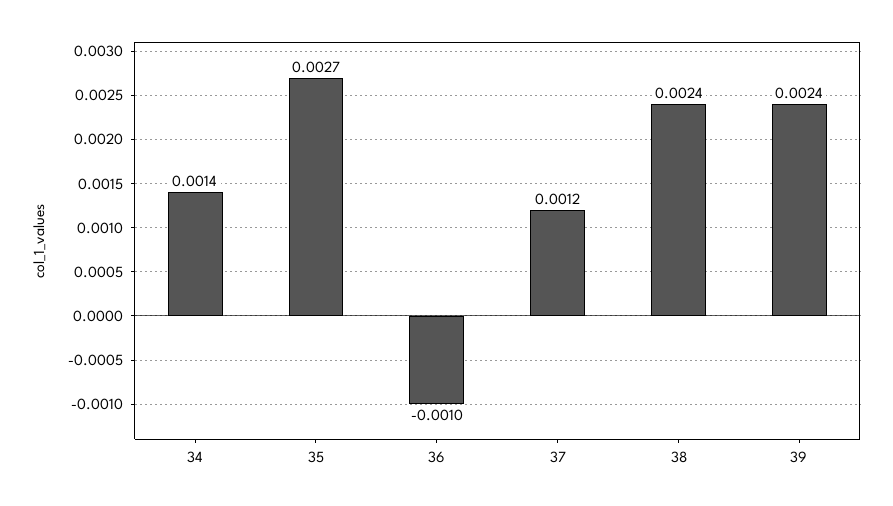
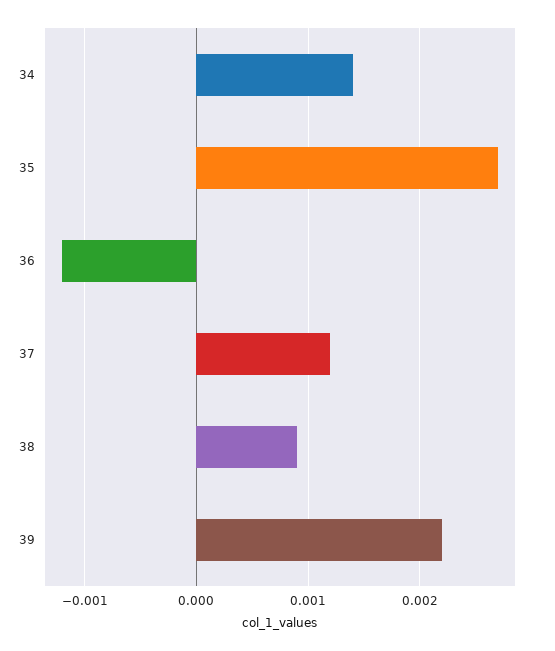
36: -0.001 -> -0.0012
38: 0.0024 -> 0.0009
39: 0.0024 -> 0.0022

